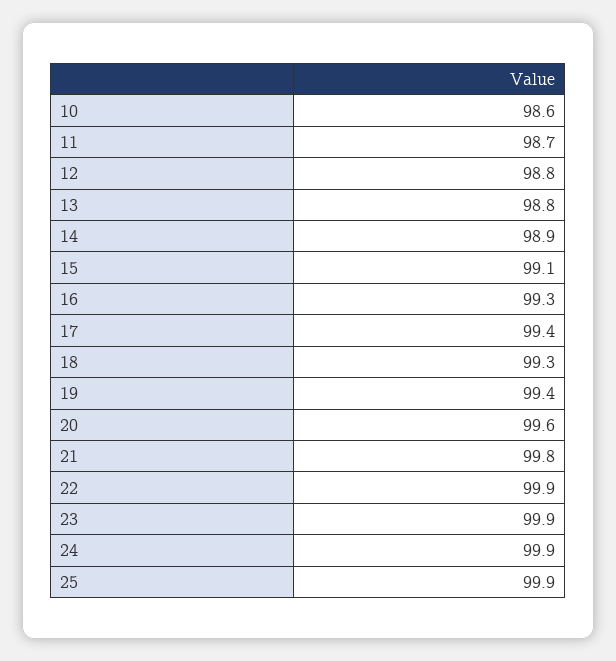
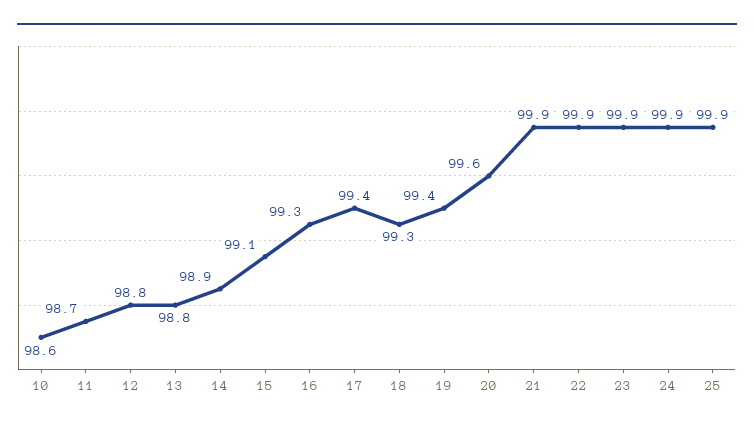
21: 99.8 -> 99.9

